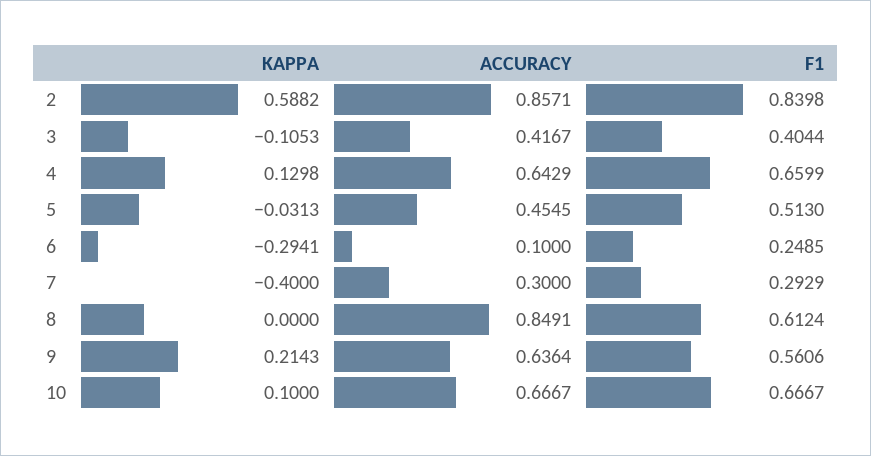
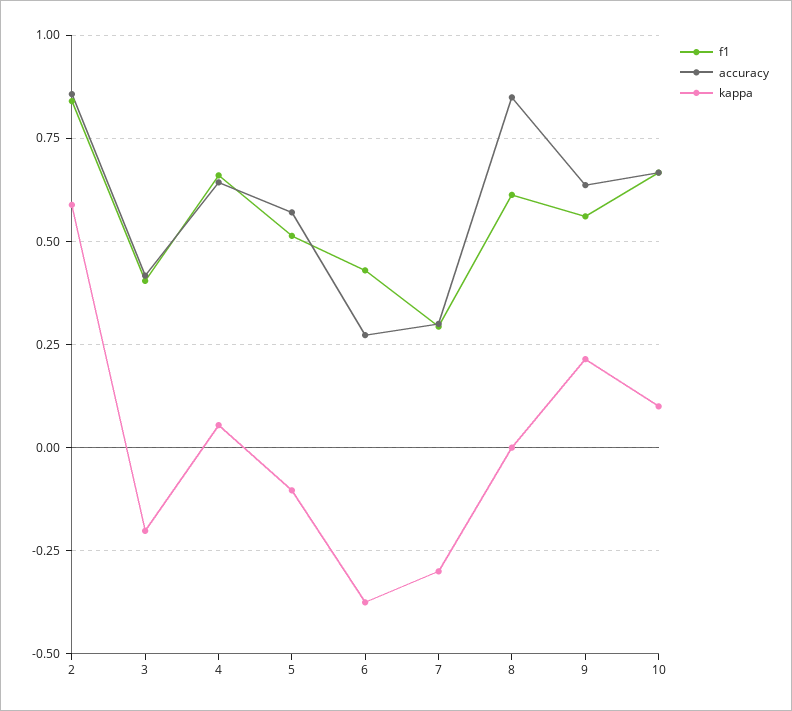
KAPPA, 3: -0.1053 -> -0.2
KAPPA, 4: 0.1298 -> 0.05
KAPPA, 5: -0.0313 -> -0.1
ACCURACY, 5: 0.4545 -> 0.575
KAPPA, 6: -0.2941 -> -0.375
ACCURACY, 6: 0.1 -> 0.275
F1, 6: 0.2485 -> 0.425
KAPPA, 7: -0.4 -> -0.3

